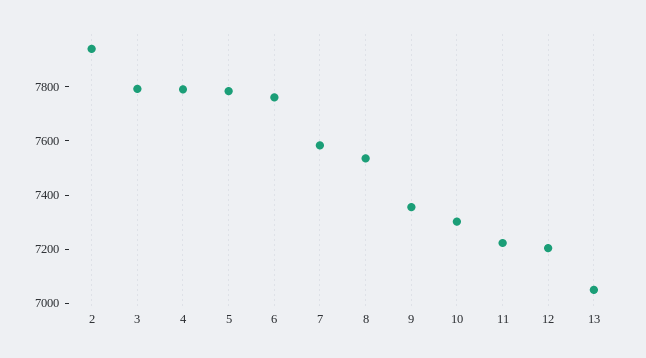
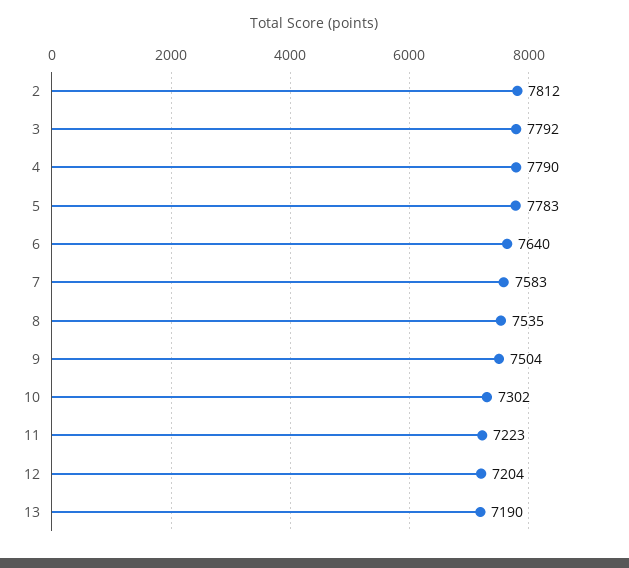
2: 7950 -> 7812
6: 7750 -> 7640
9: 7350 -> 7504
13: 7050 -> 7190

